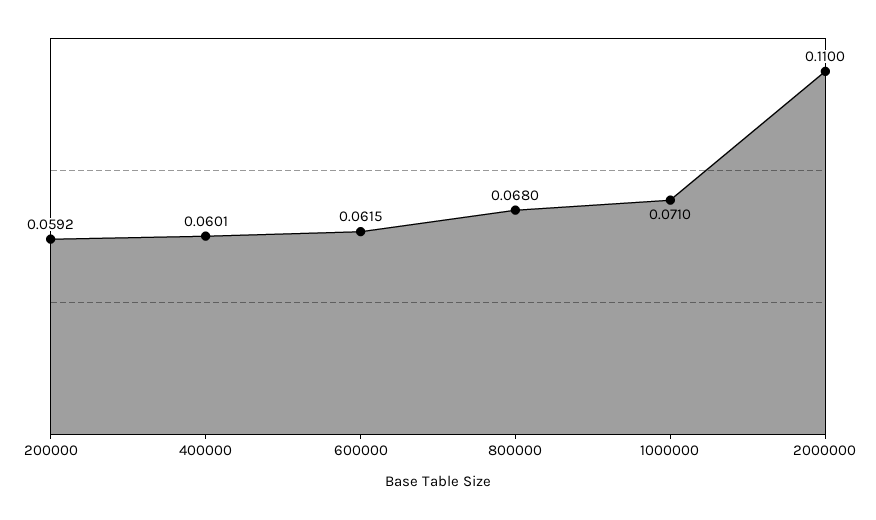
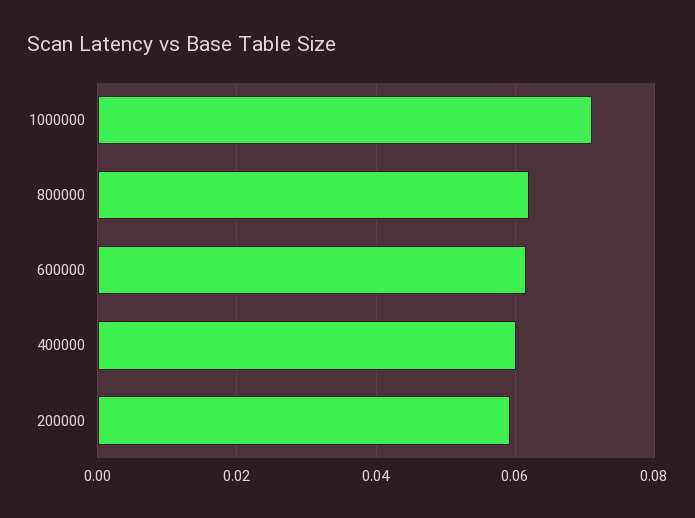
800000: 0.068 -> 0.062
2000000: 0.11 -> none

